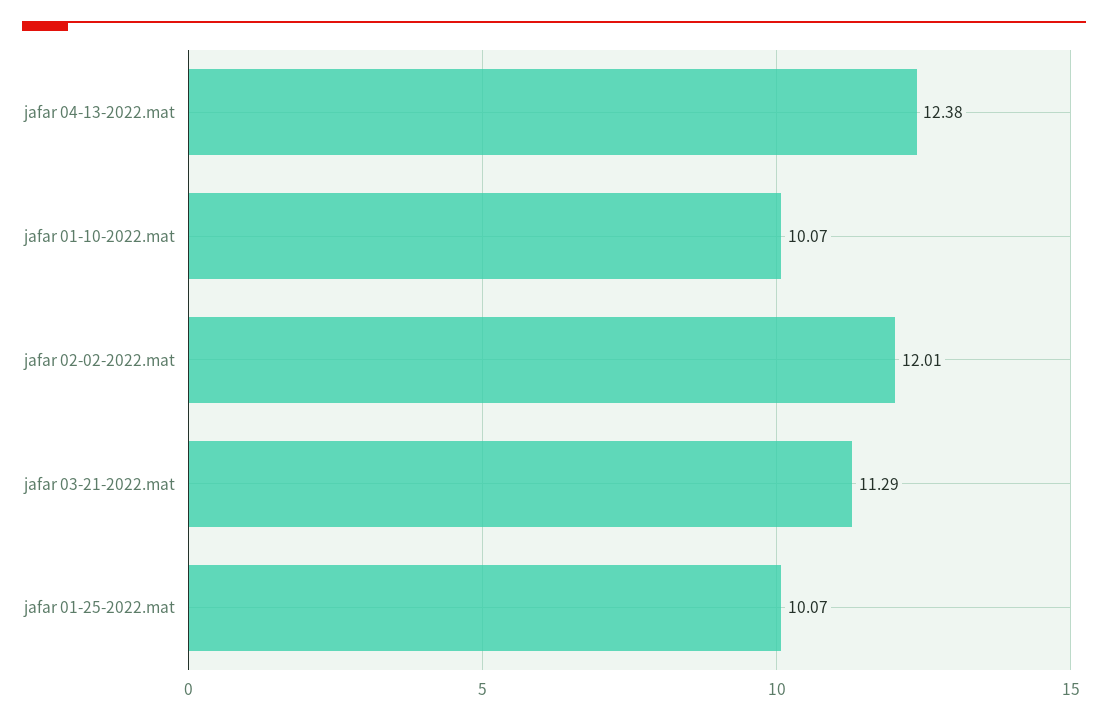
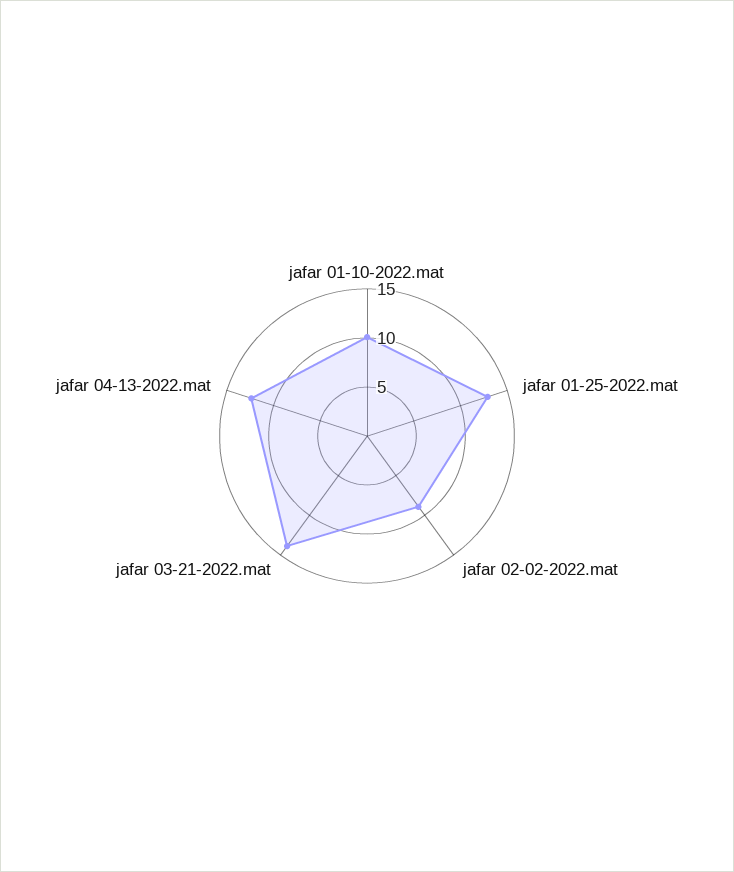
jafar 02-02-2022.mat: 12.01 -> 9
jafar 03-21-2022.mat: 11.29 -> 14
jafar 01-25-2022.mat: 10.07 -> 13

